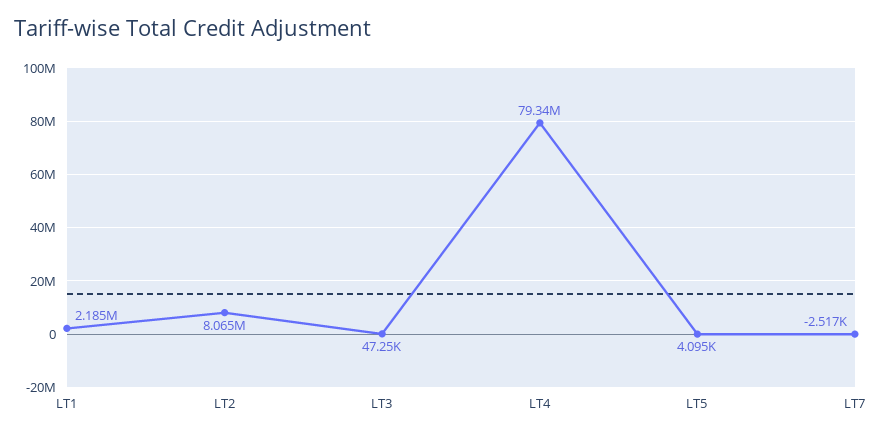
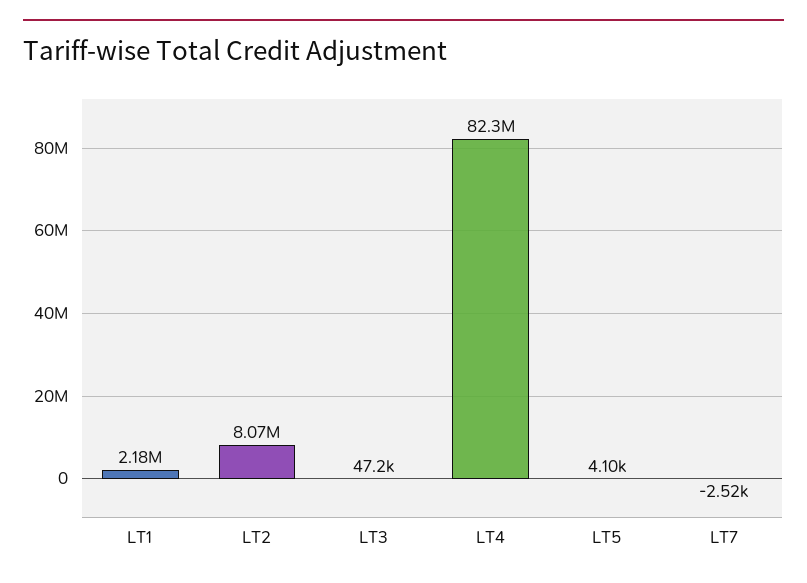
LT4: 79340000 -> 82300000

